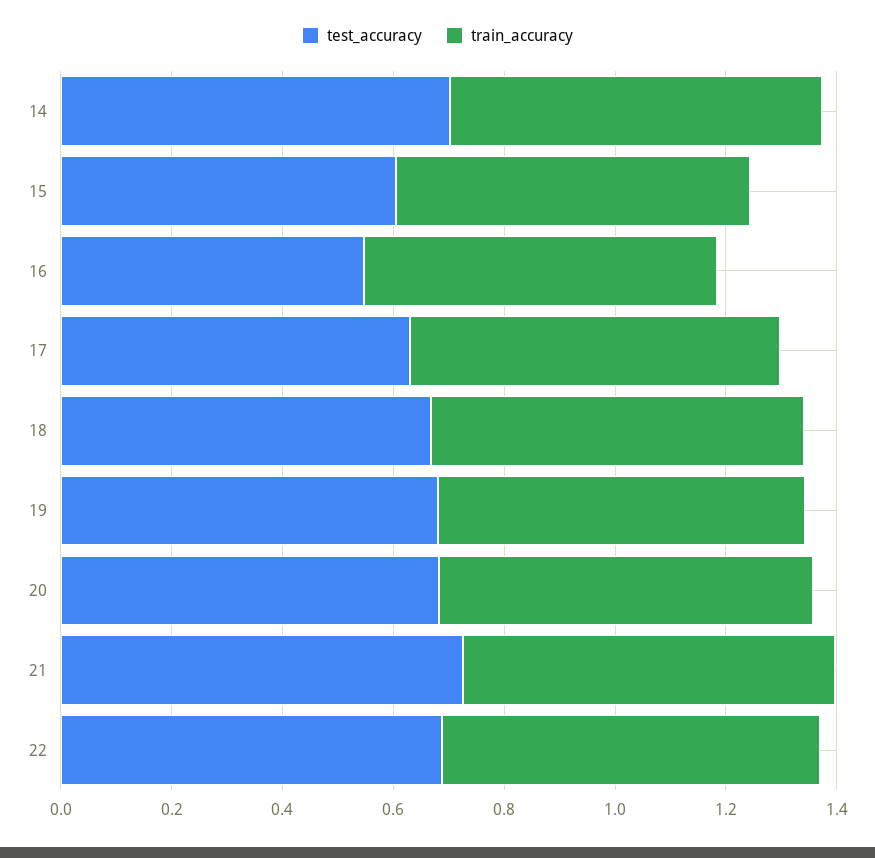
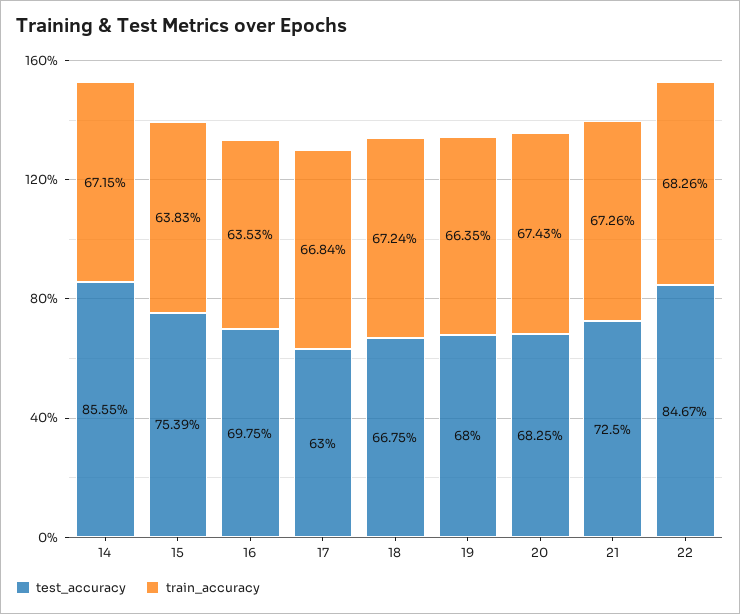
test_accuracy, 14: 0.7 -> 0.8555
test_accuracy, 15: 0.6 -> 0.7539
test_accuracy, 16: 0.55 -> 0.6975
test_accuracy, 22: 0.7 -> 0.8467

